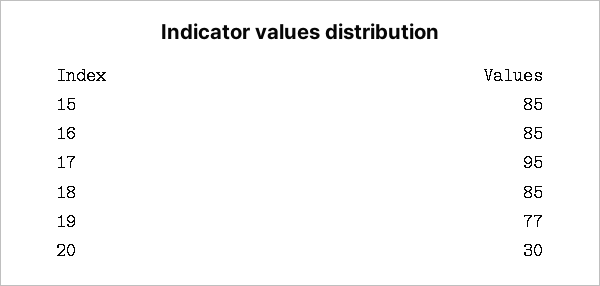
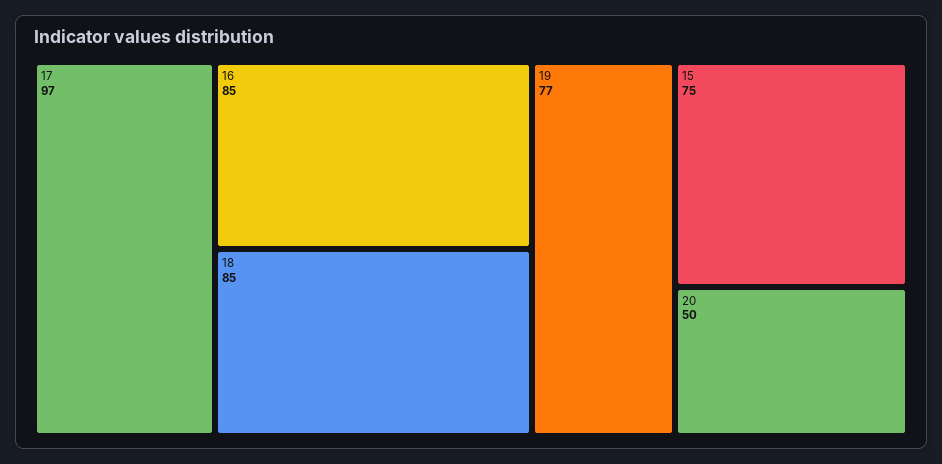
15: 85 -> 75
17: 95 -> 97
20: 30 -> 50

